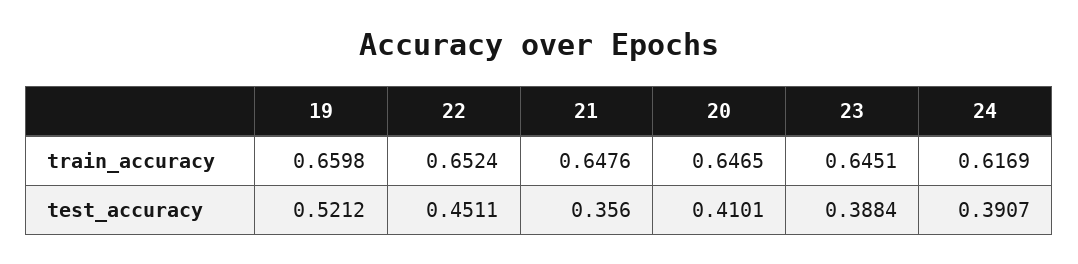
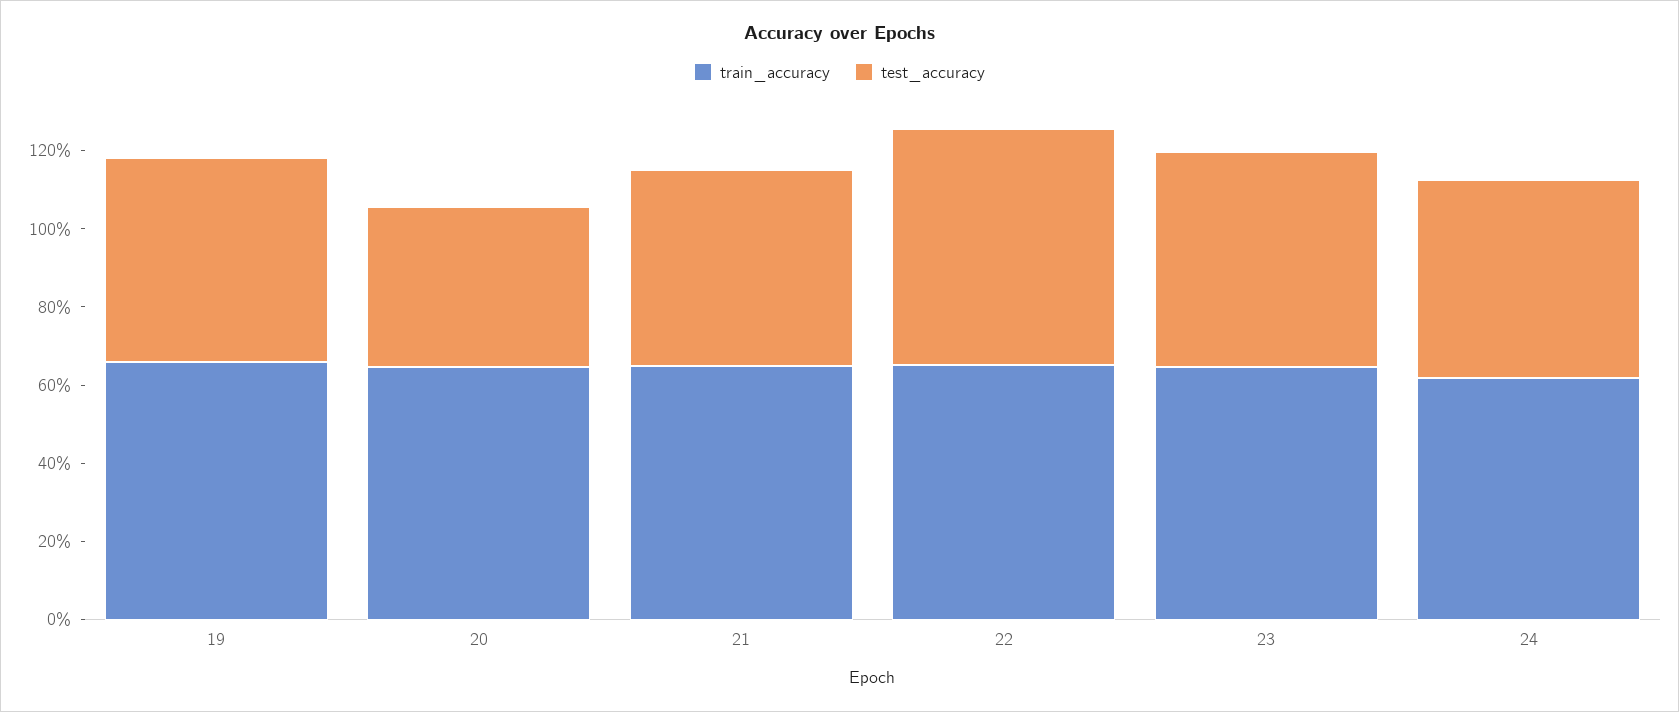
test_accuracy, 22: 0.4511 -> 0.6
test_accuracy, 21: 0.356 -> 0.5
test_accuracy, 23: 0.3884 -> 0.55
test_accuracy, 24: 0.3907 -> 0.5

